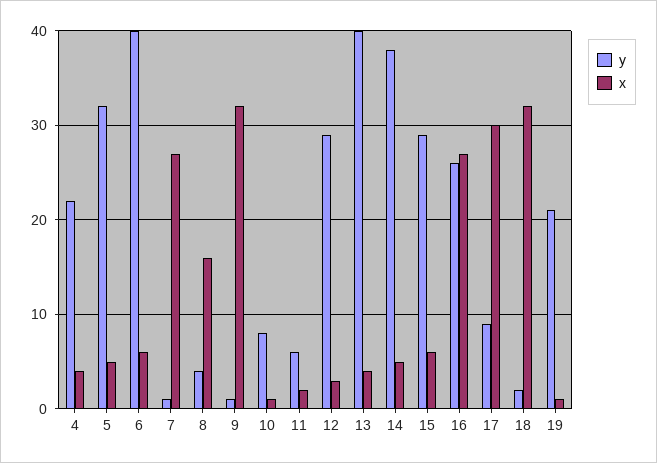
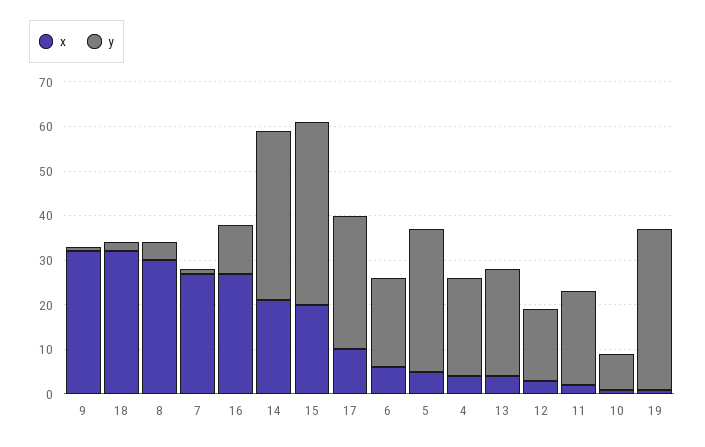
y, 6: 40 -> 20
x, 8: 16 -> 30
y, 11: 6 -> 20
y, 12: 29 -> 15
y, 13: 40 -> 25
x, 14: 5 -> 20
y, 15: 29 -> 40
x, 15: 6 -> 20
y, 16: 26 -> 10
y, 17: 9 -> 30
x, 17: 30 -> 10
y, 19: 21 -> 35

